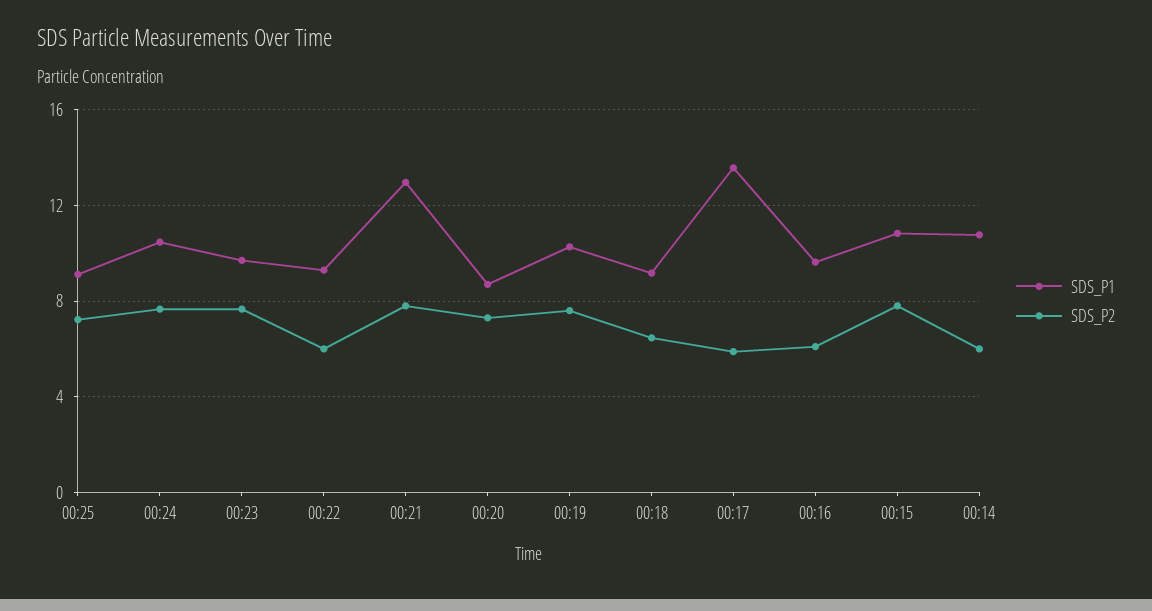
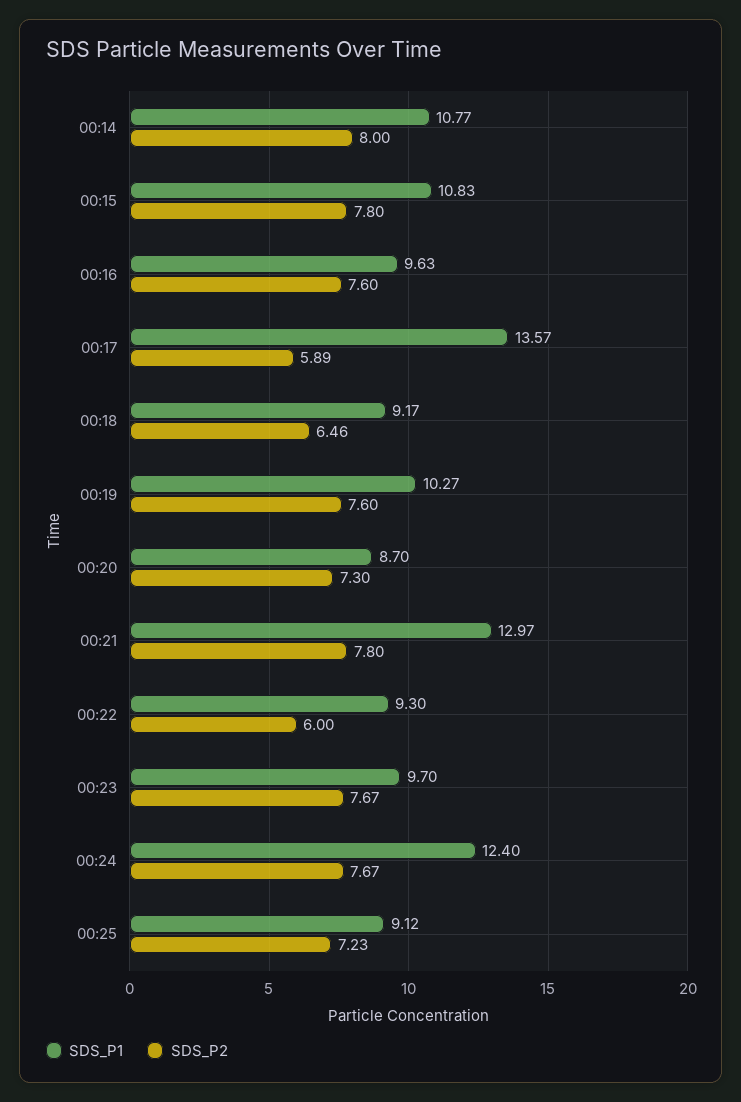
SDS_P1, 00:24: 10.5 -> 12.4
SDS_P2, 00:16: 6 -> 7.6
SDS_P2, 00:14: 6 -> 8

